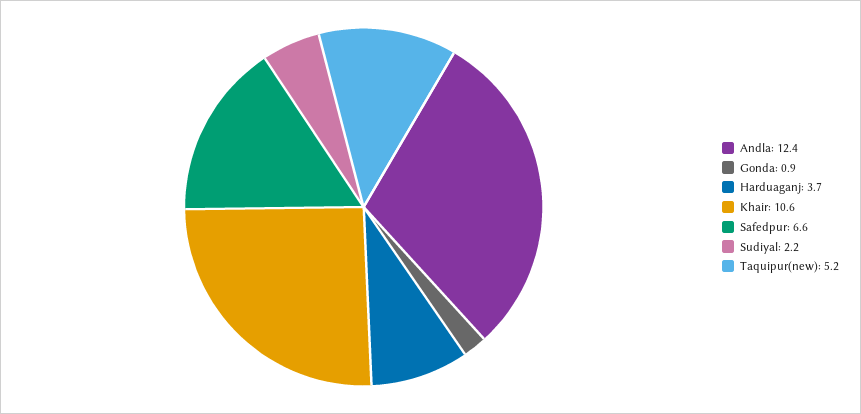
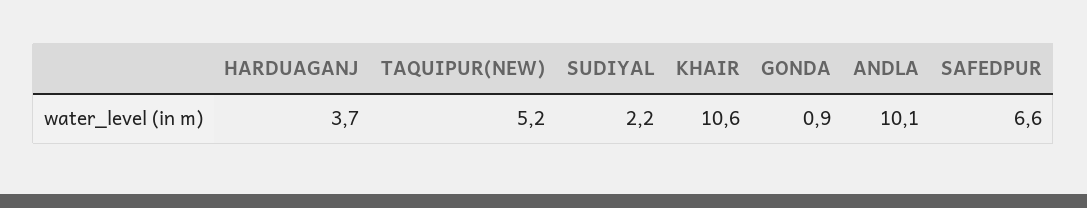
Andla: 12.4 -> 10.1

